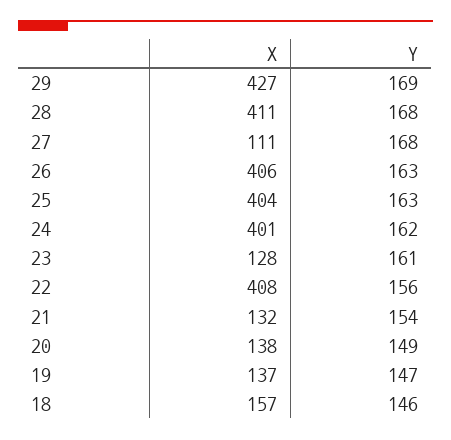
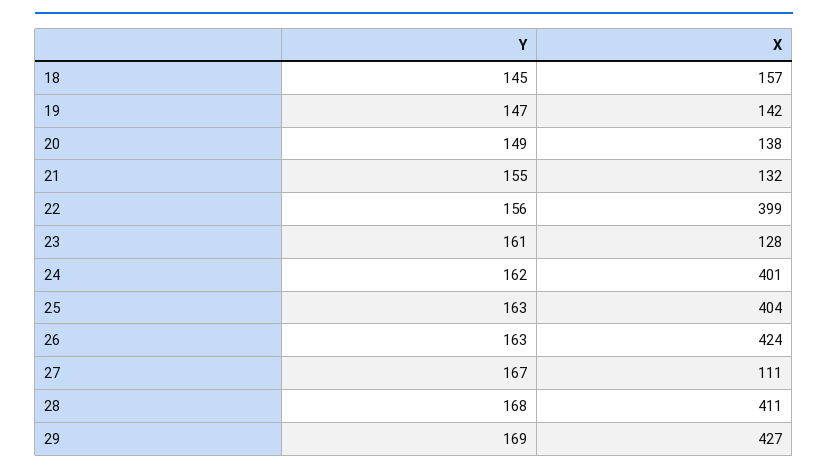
Y, 27: 168 -> 167
X, 26: 406 -> 424
X, 22: 408 -> 399
Y, 21: 154 -> 155
X, 19: 137 -> 142
Y, 18: 146 -> 145

